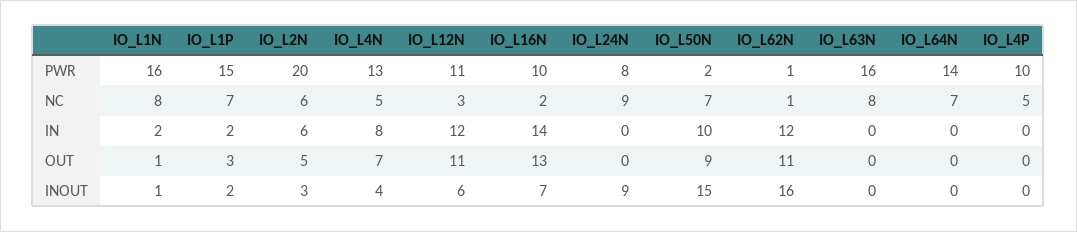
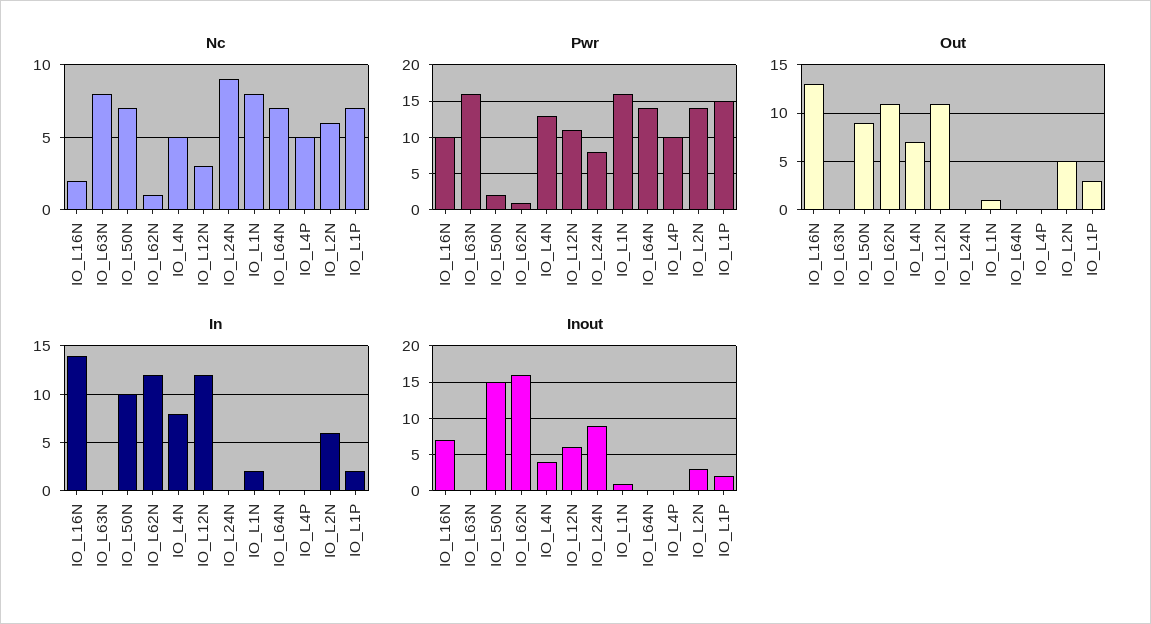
PWR, IO_L2N: 20 -> 14

